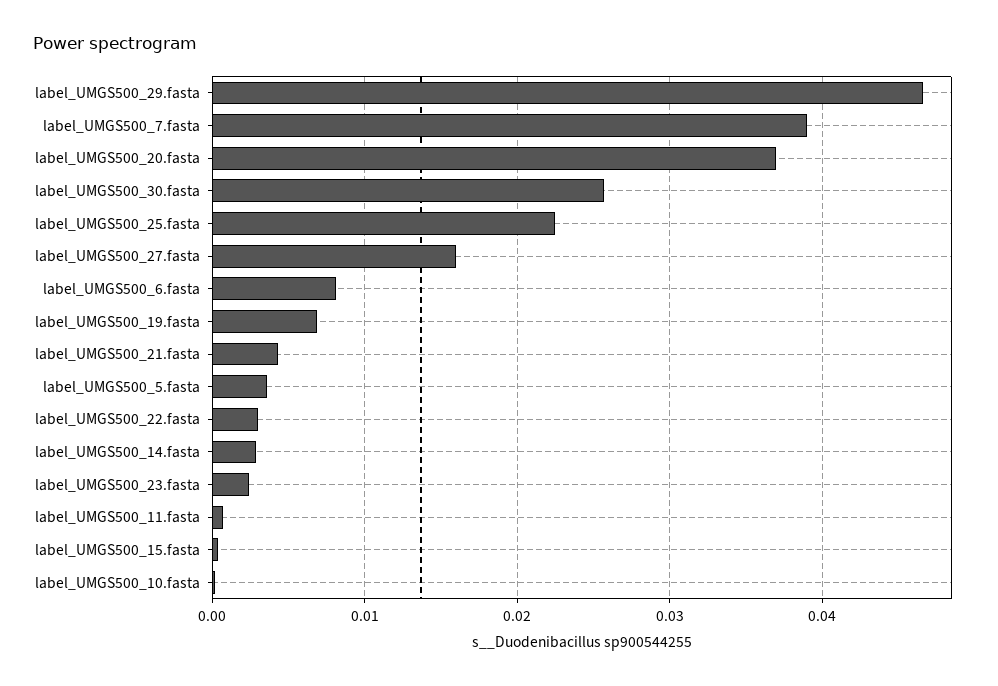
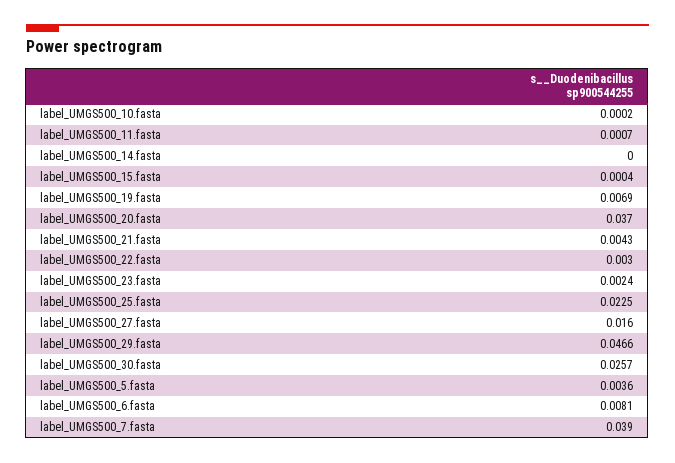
label_UMGS500_14.fasta: 0.003 -> 0

